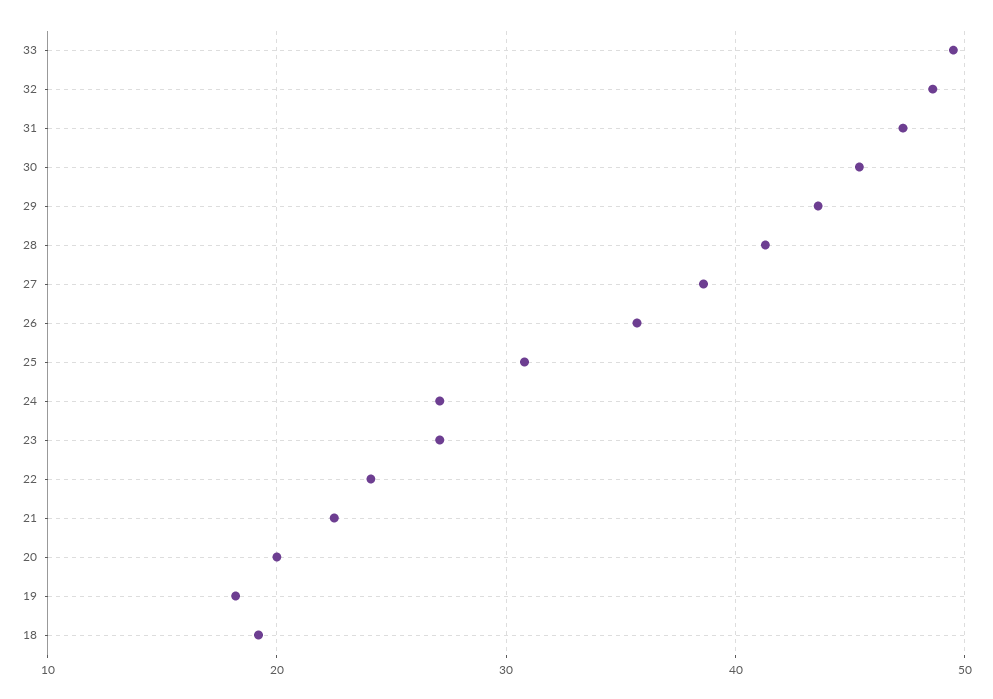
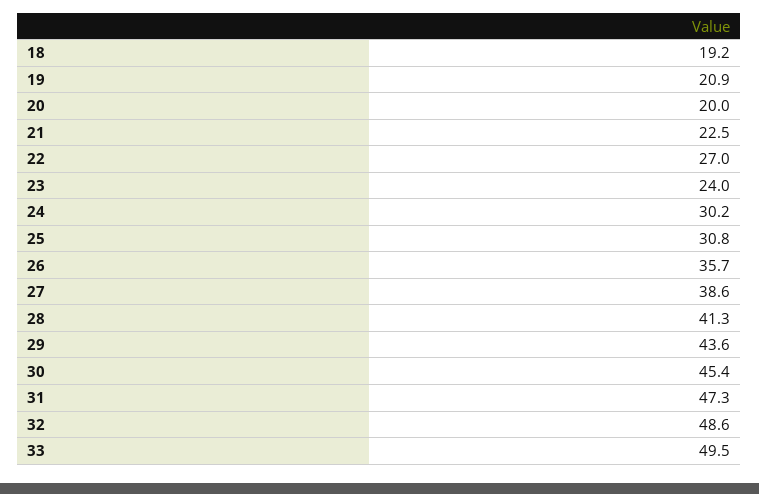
24: 27 -> 30.2
23: 27 -> 24
22: 24 -> 27
19: 18 -> 20.9

